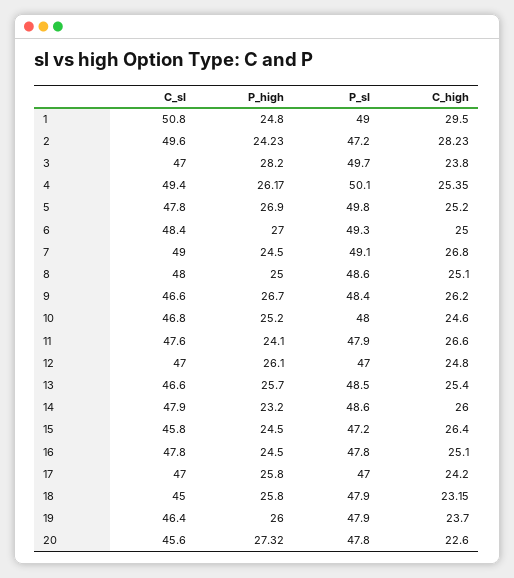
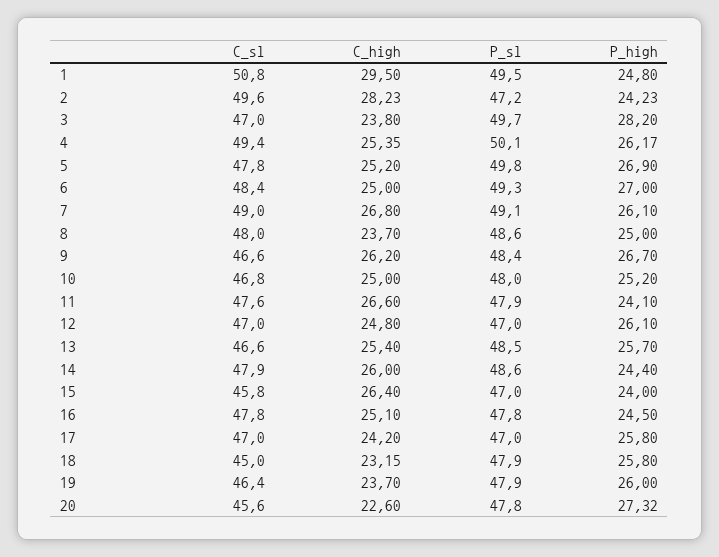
P_sl, 1: 49 -> 49.5
P_high, 7: 24.5 -> 26.1
C_high, 8: 25.1 -> 23.7
C_high, 10: 24.6 -> 25
P_high, 14: 23.2 -> 24.4
P_high, 15: 24.5 -> 24
P_sl, 15: 47.2 -> 47

